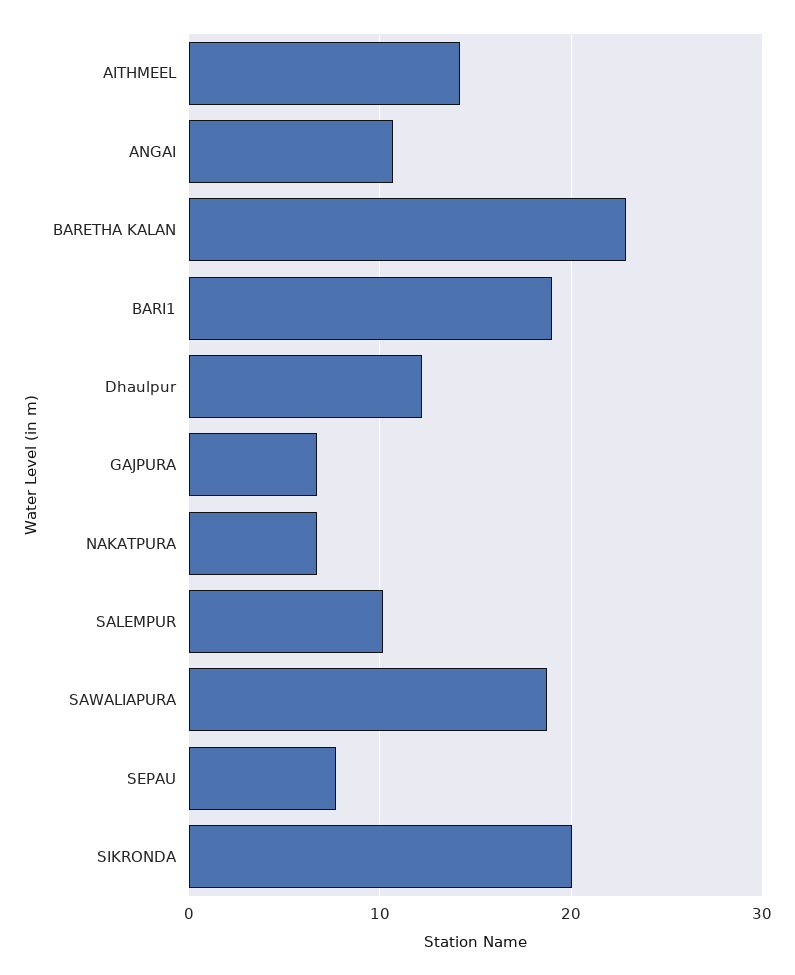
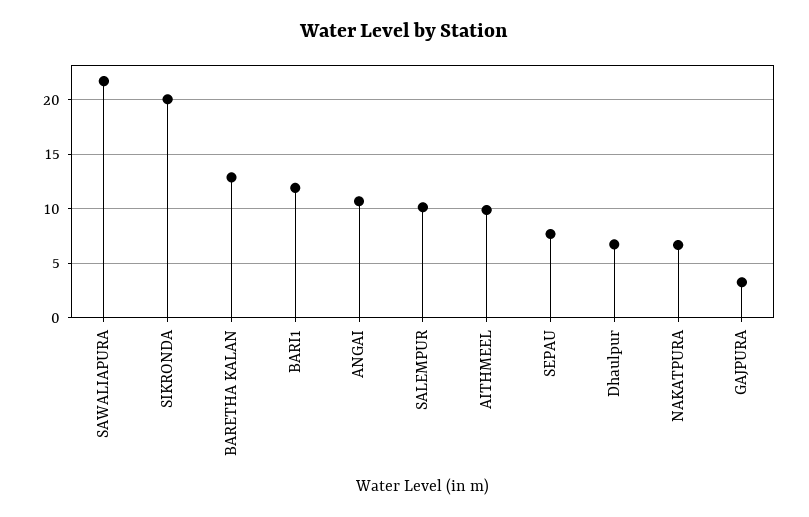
AITHMEEL: 14 -> 10
BARETHA KALAN: 23 -> 13
BARI1: 19 -> 12
Dhaulpur: 12 -> 7
GAJPURA: 7 -> 3
SAWALIAPURA: 19 -> 22

